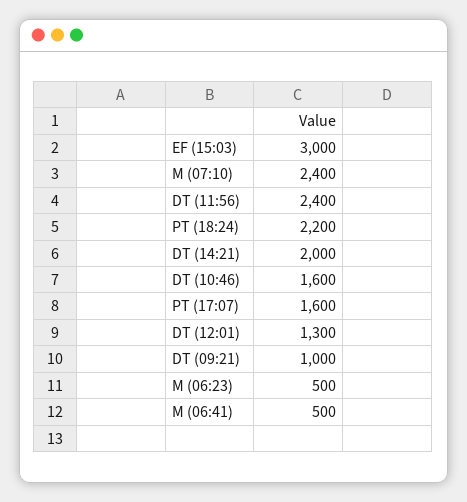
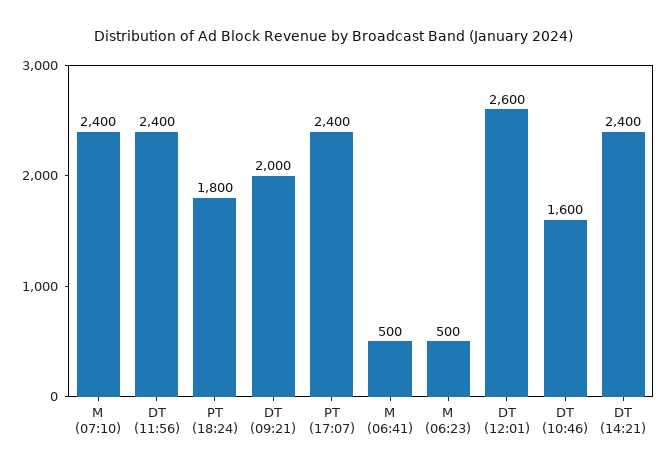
EF (15:03): 3000 -> none
PT (18:24): 2200 -> 1800
DT (14:21): 2000 -> 2400
PT (17:07): 1600 -> 2400
DT (12:01): 1300 -> 2600
DT (09:21): 1000 -> 2000

